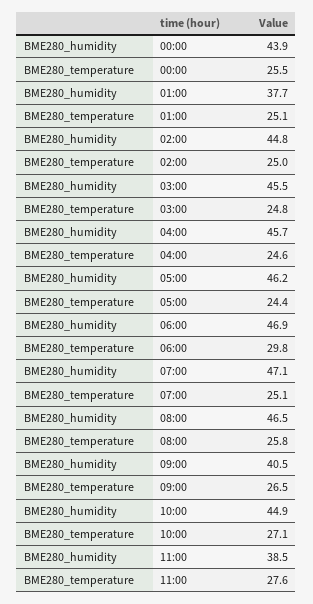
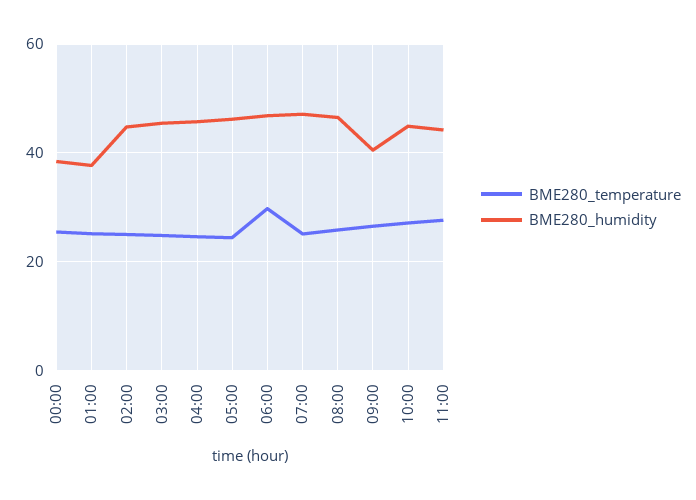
BME280_humidity, 00:00: 43.9 -> 38
BME280_humidity, 11:00: 38.5 -> 44

